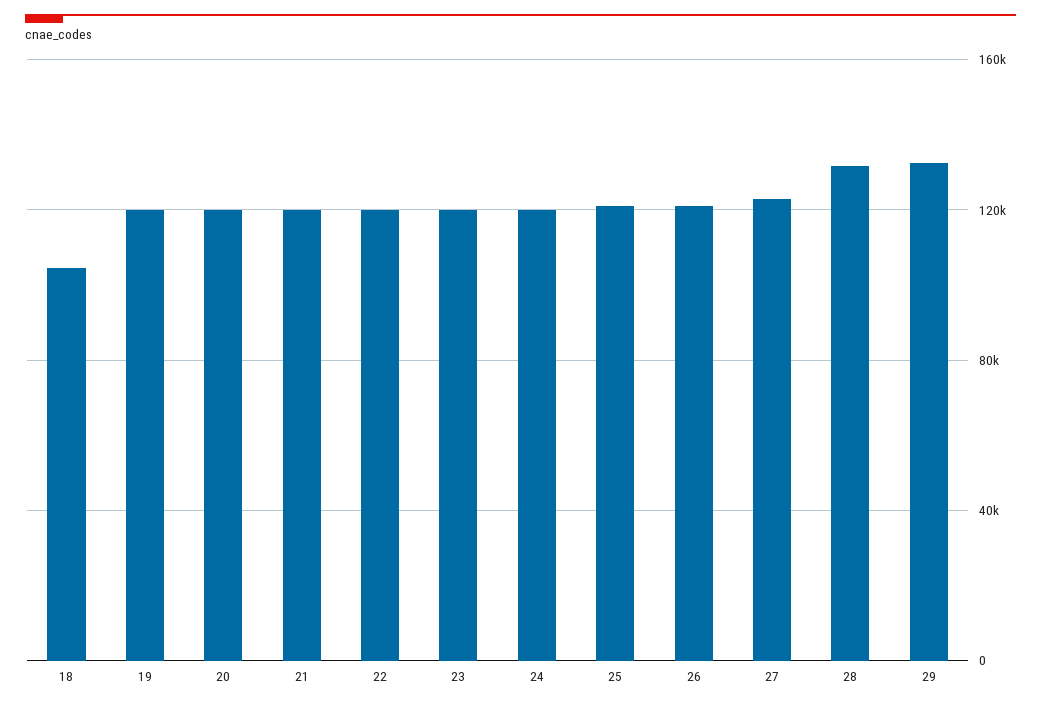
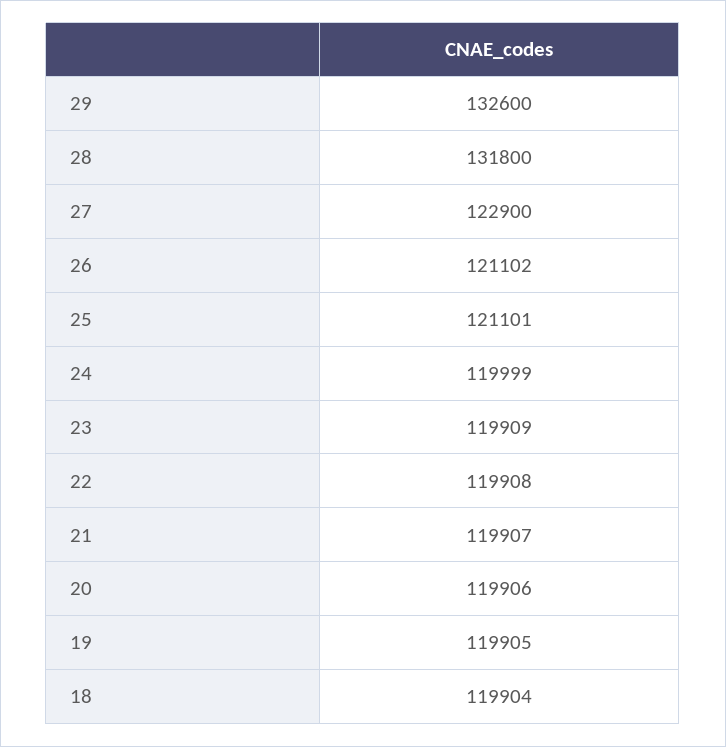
18: 105000 -> 119904

